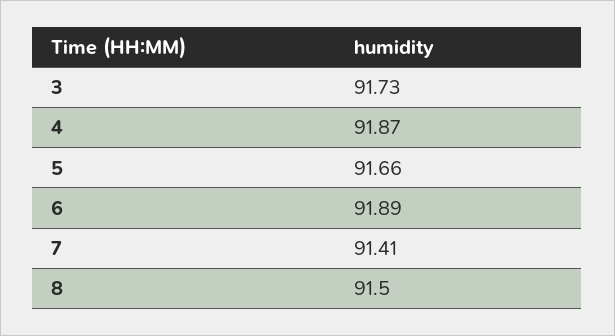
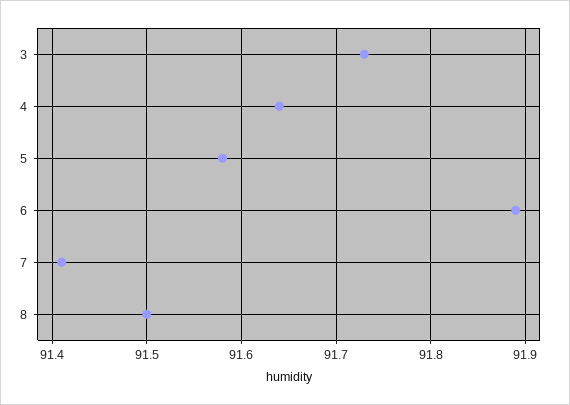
4: 91.87 -> 91.64
5: 91.66 -> 91.58

